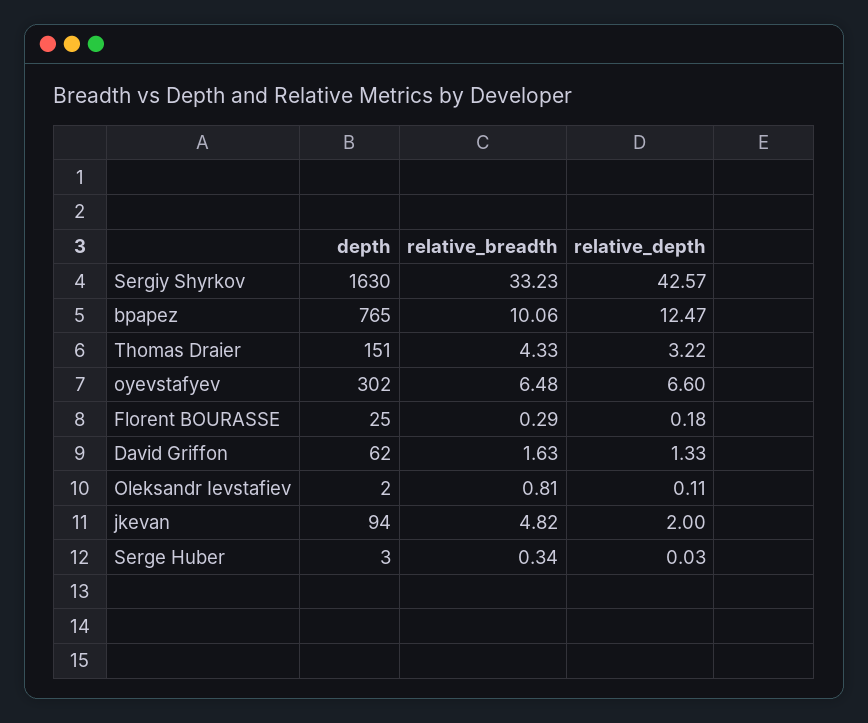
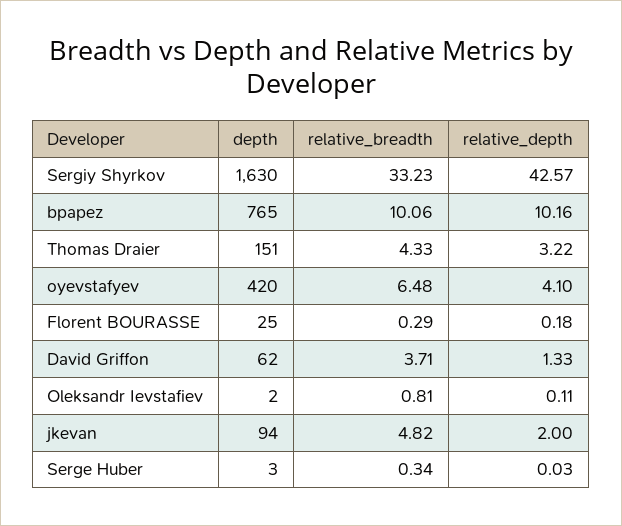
relative_depth, bpapez: 12.47 -> 10.16
depth, oyevstafyev: 302 -> 420
relative_depth, oyevstafyev: 6.6 -> 4.1
relative_breadth, David Griffon: 1.63 -> 3.71

